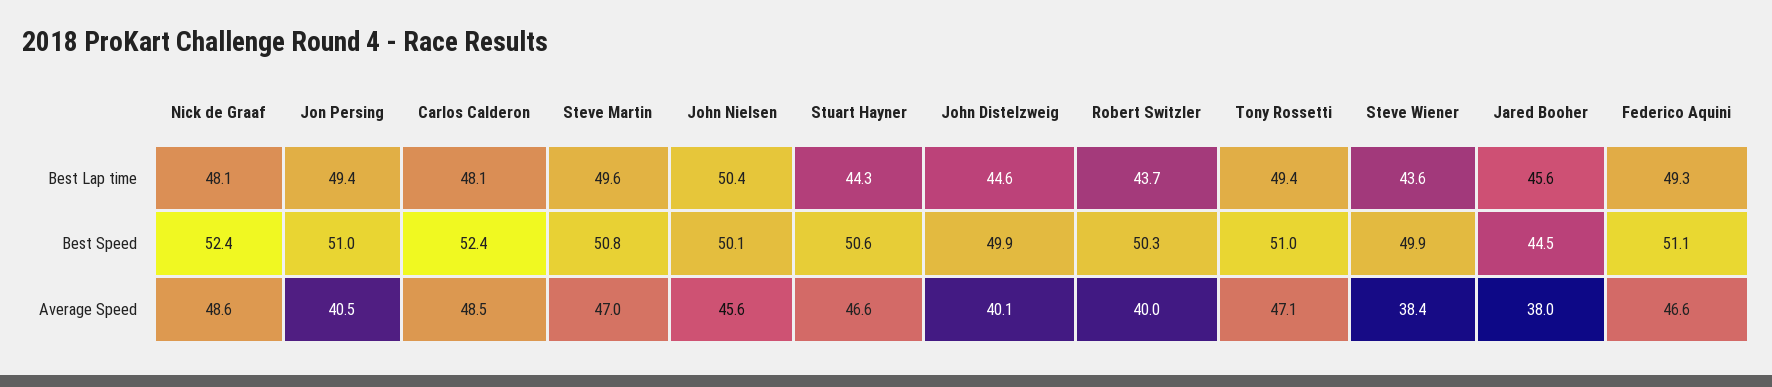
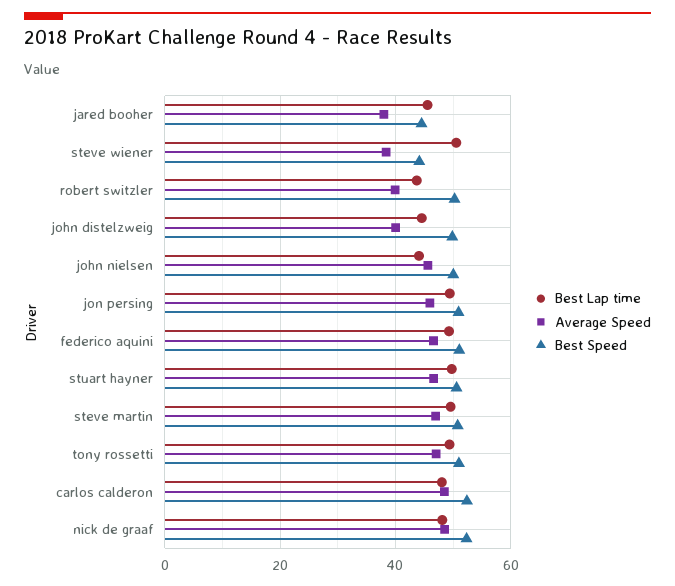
Best Lap time, John Nielsen: 50.4 -> 44
Best Lap time, Stuart Hayner: 44.3 -> 50
Best Lap time, Steve Wiener: 43.6 -> 50
Best Speed, Steve Wiener: 49.9 -> 44
Average Speed, Jon Persing: 40.5 -> 46

